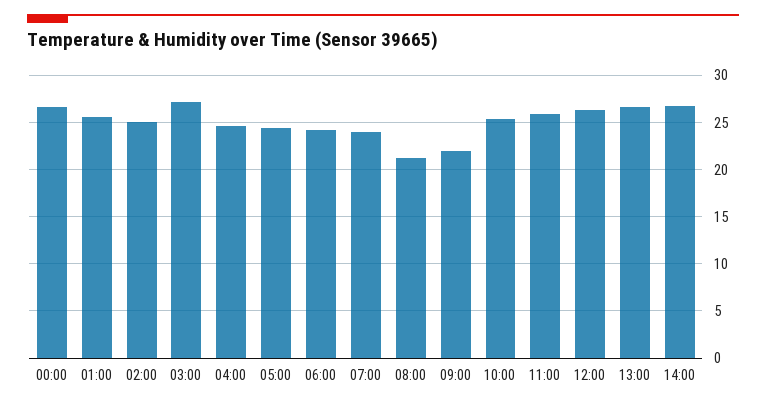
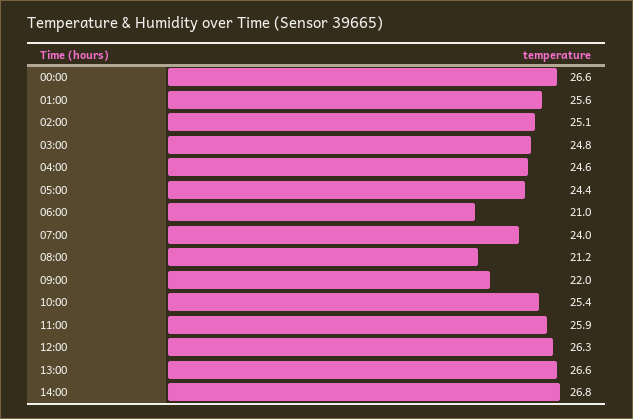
03:00: 27 -> 24.8
06:00: 24 -> 21

